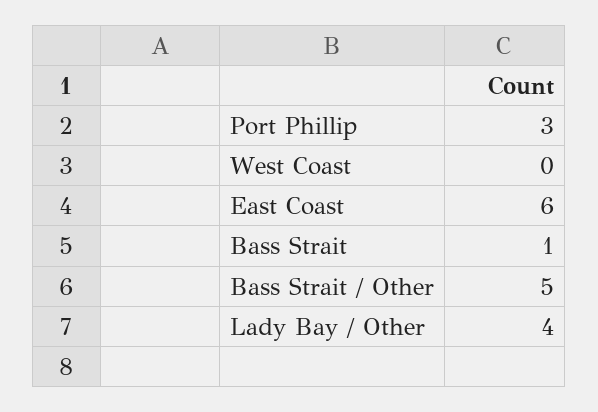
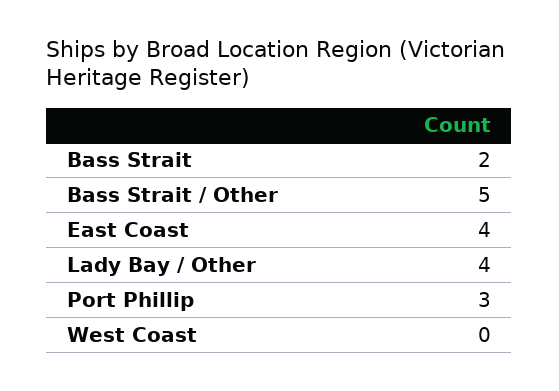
East Coast: 6 -> 4
Bass Strait: 1 -> 2

